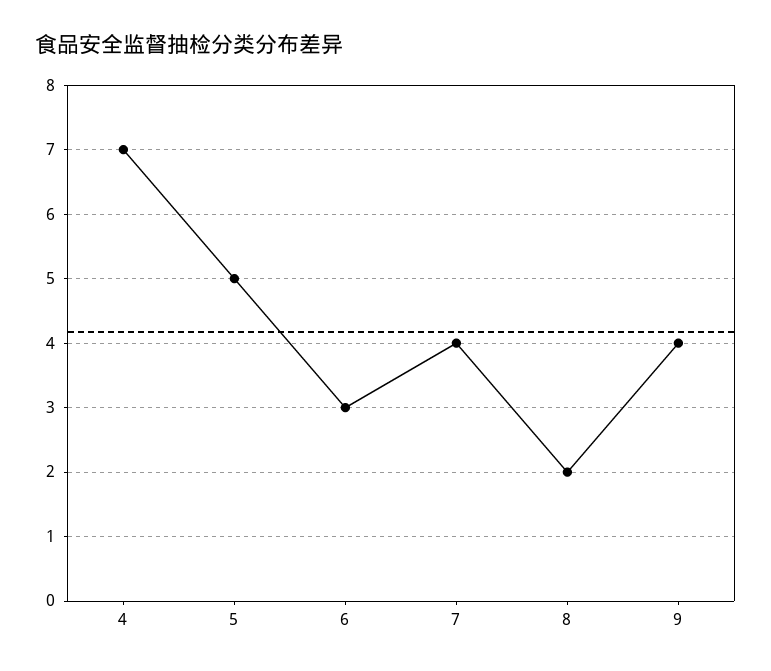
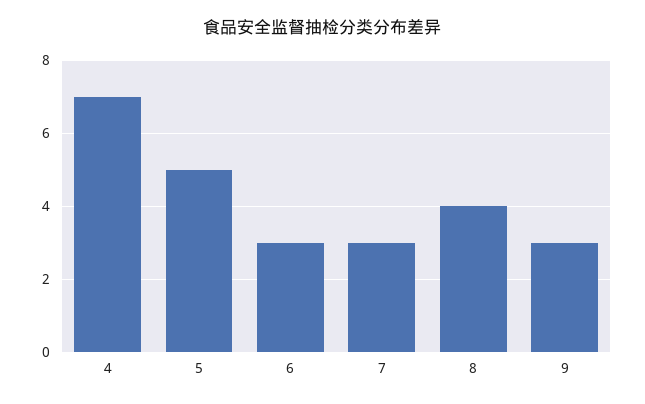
7: 4 -> 3
8: 2 -> 4
9: 4 -> 3

